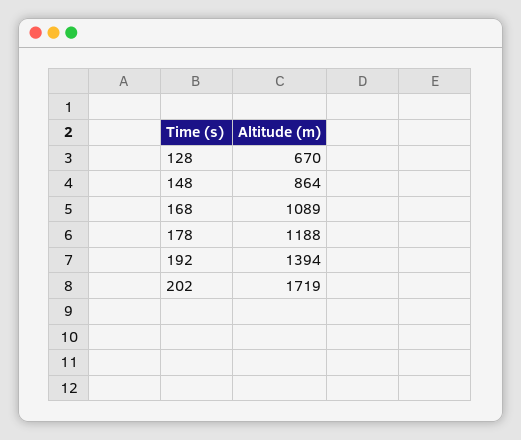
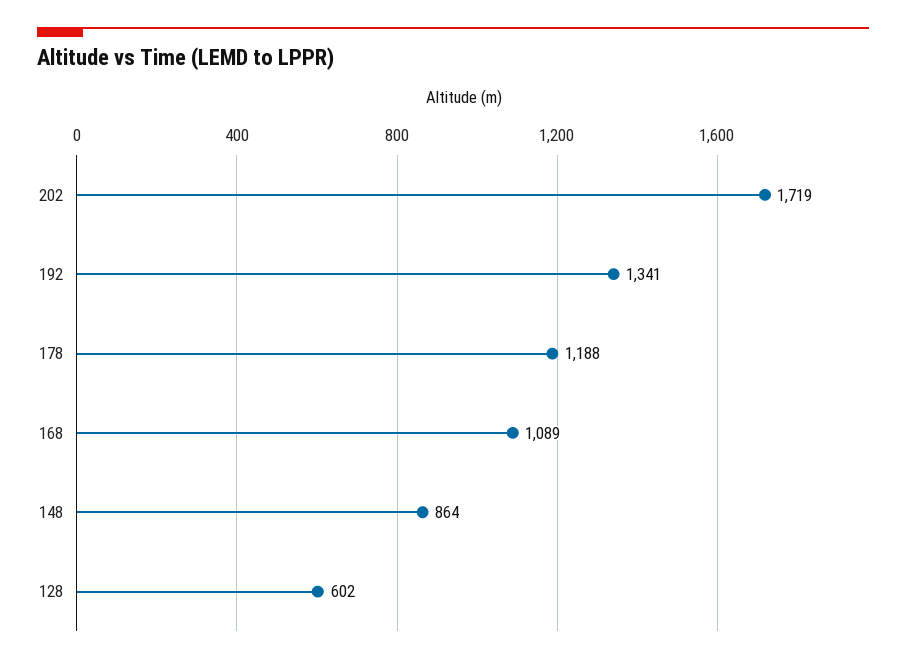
128: 670 -> 602
192: 1394 -> 1341

